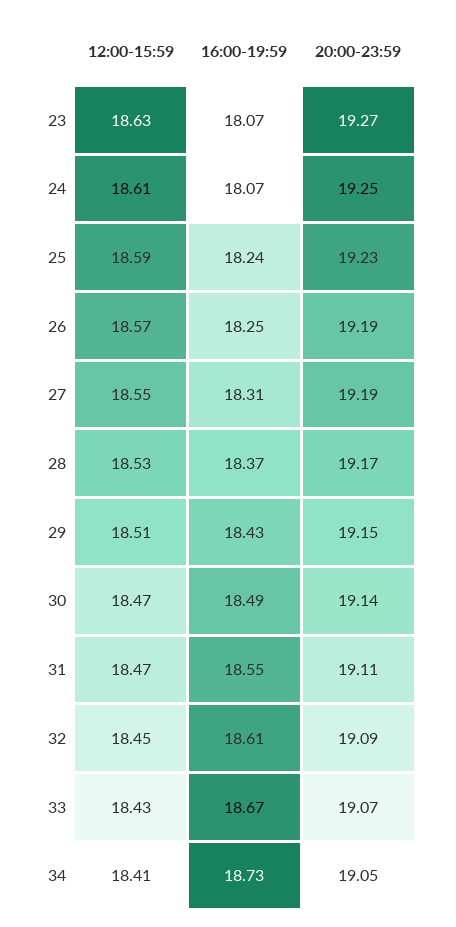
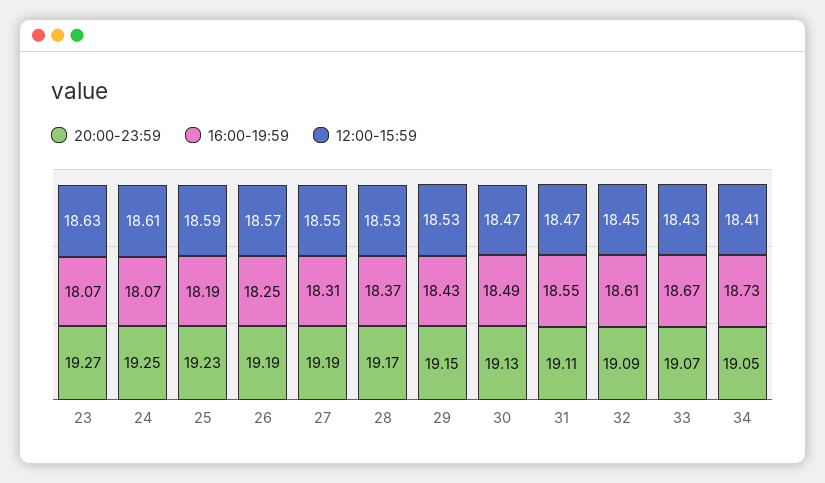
16:00-19:59, 25: 18.24 -> 18.19
12:00-15:59, 29: 18.51 -> 18.53
20:00-23:59, 30: 19.14 -> 19.13

